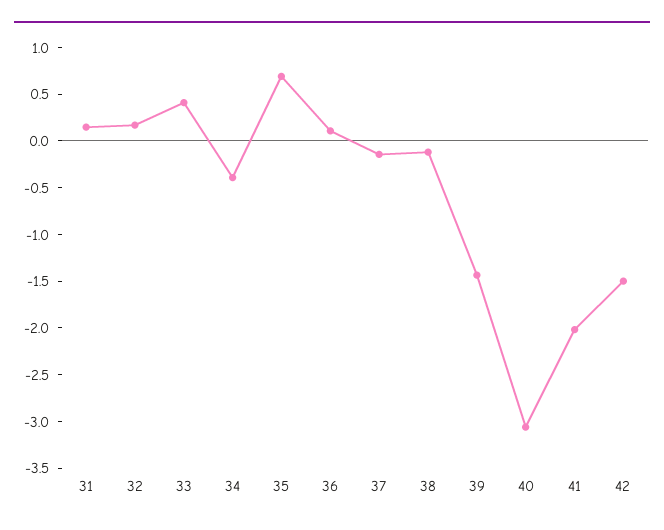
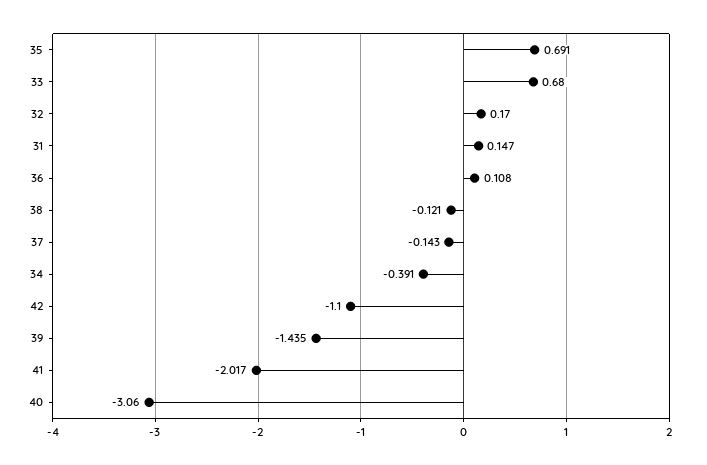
33: 0.4 -> 0.68
42: -1.5 -> -1.1

